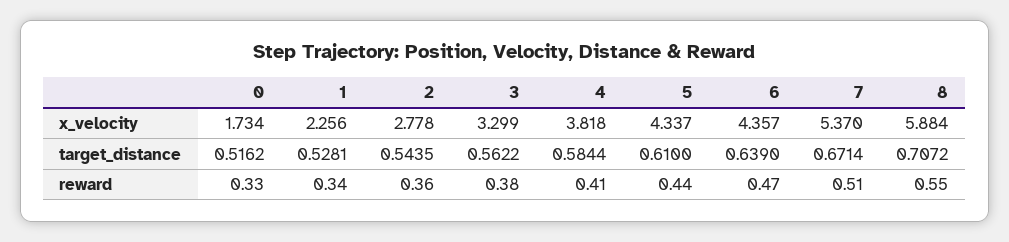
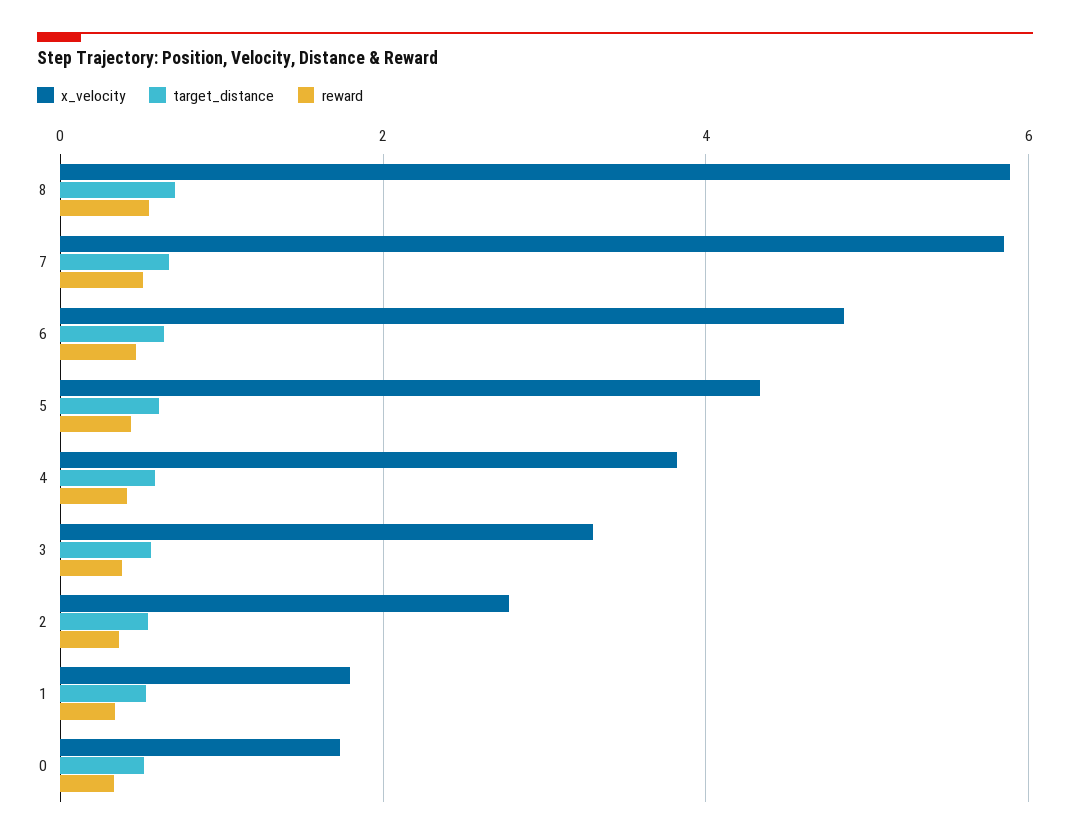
x_velocity, 1: 2.256 -> 1.8
x_velocity, 6: 4.357 -> 4.8
x_velocity, 7: 5.37 -> 5.8

